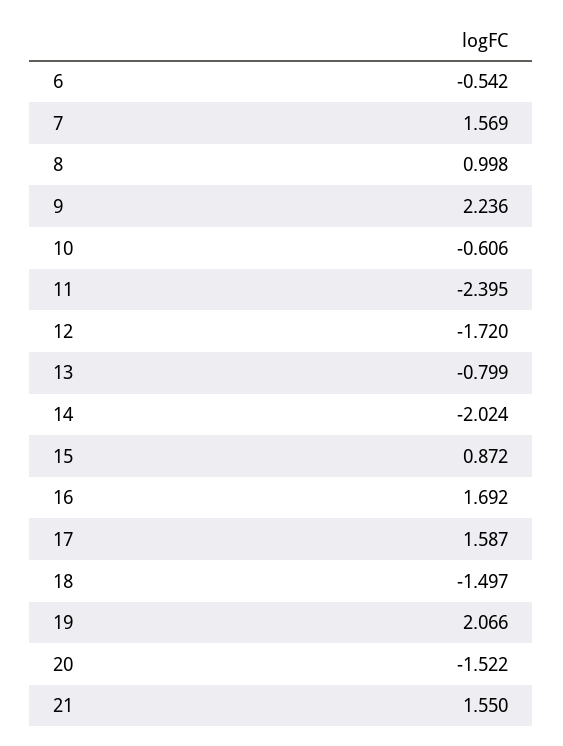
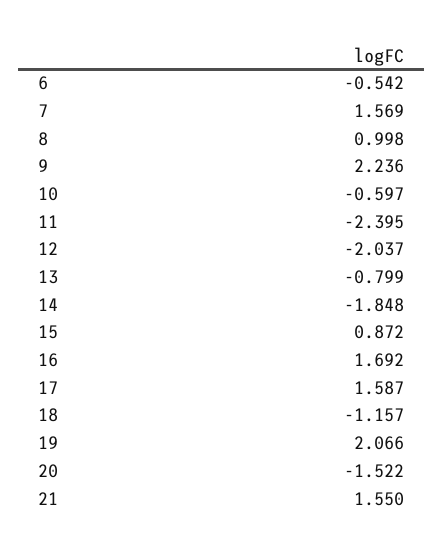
10: -0.606 -> -0.597
12: -1.72 -> -2.037
14: -2.024 -> -1.848
18: -1.497 -> -1.157

